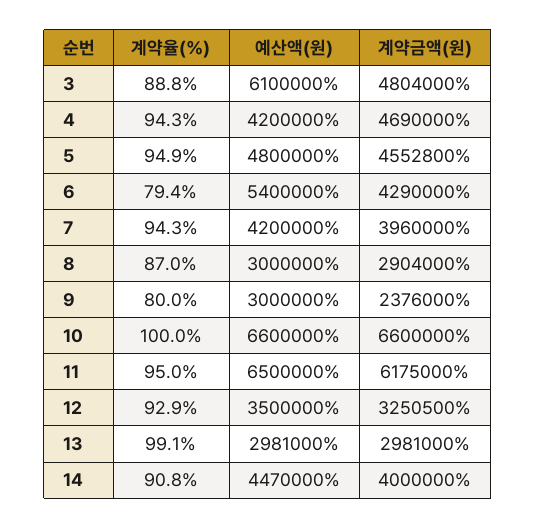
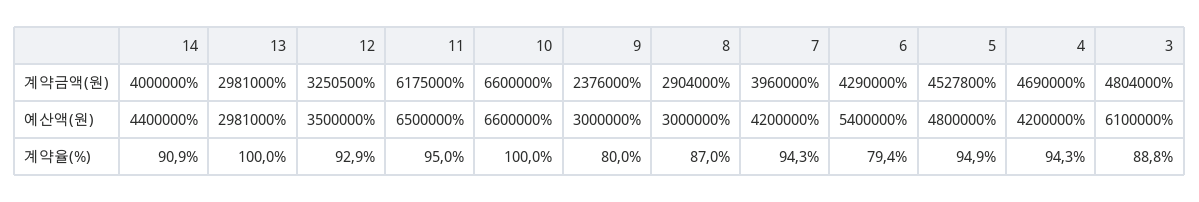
계약금액(원), 5: 4552800 -> 4527800
계약율(%), 13: 99.1 -> 100
계약율(%), 14: 90.8 -> 90.9
예산액(원), 14: 4470000 -> 4400000

